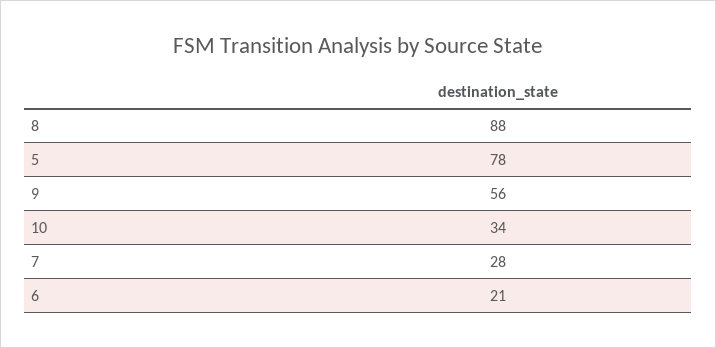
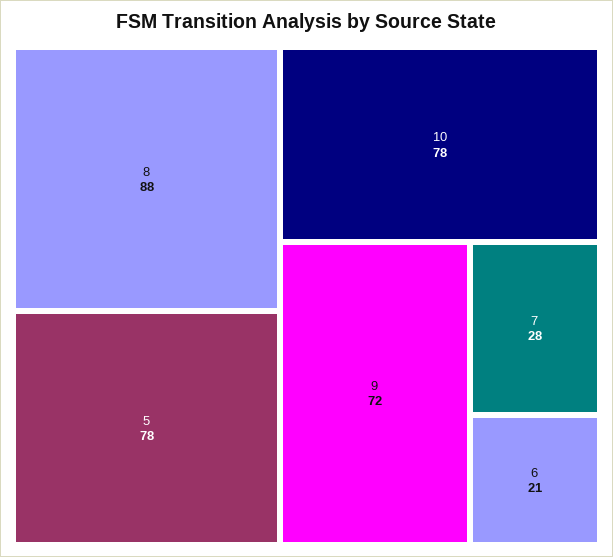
9: 56 -> 72
10: 34 -> 78

